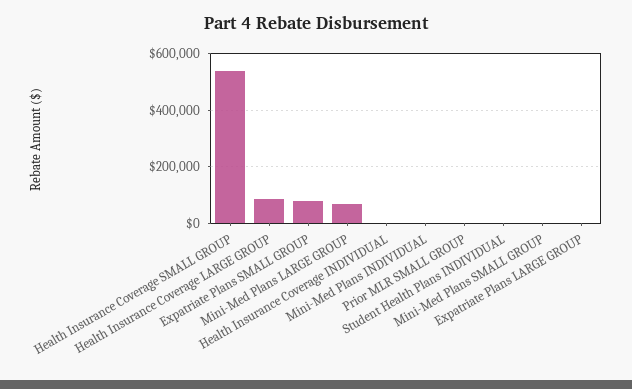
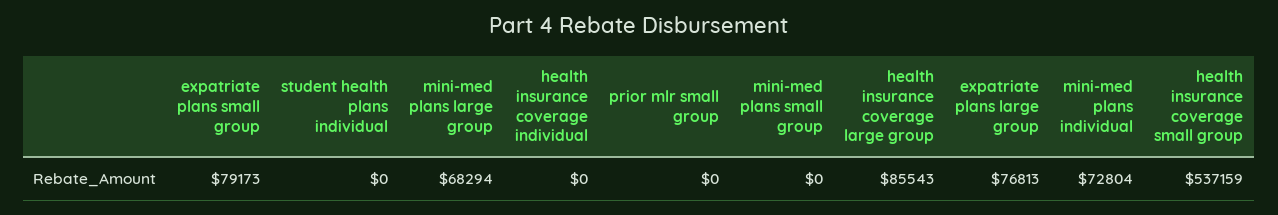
Mini-Med Plans INDIVIDUAL: 0 -> 72804
Expatriate Plans LARGE GROUP: 0 -> 76813

